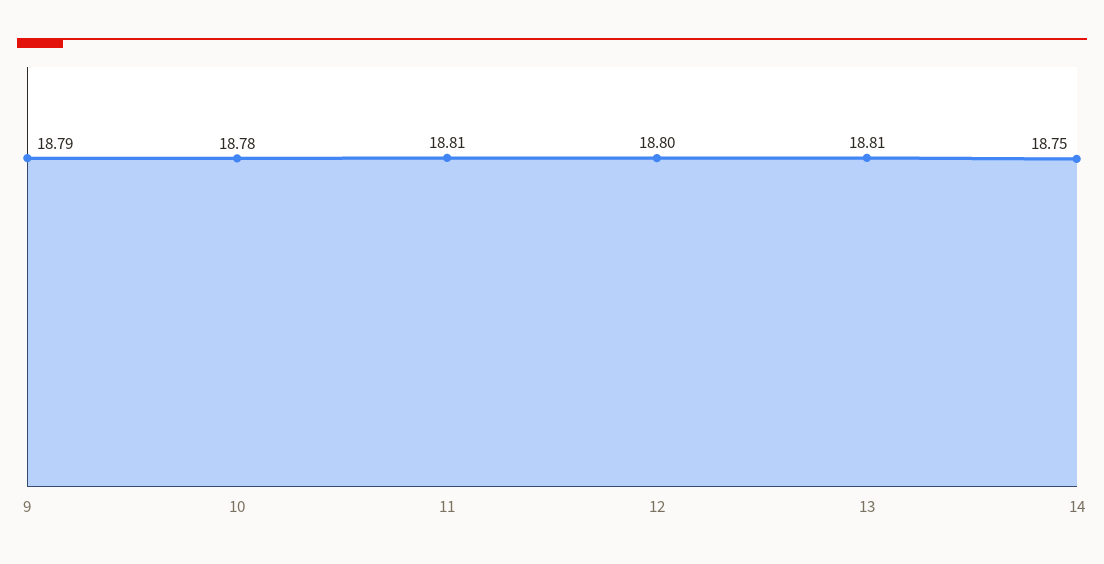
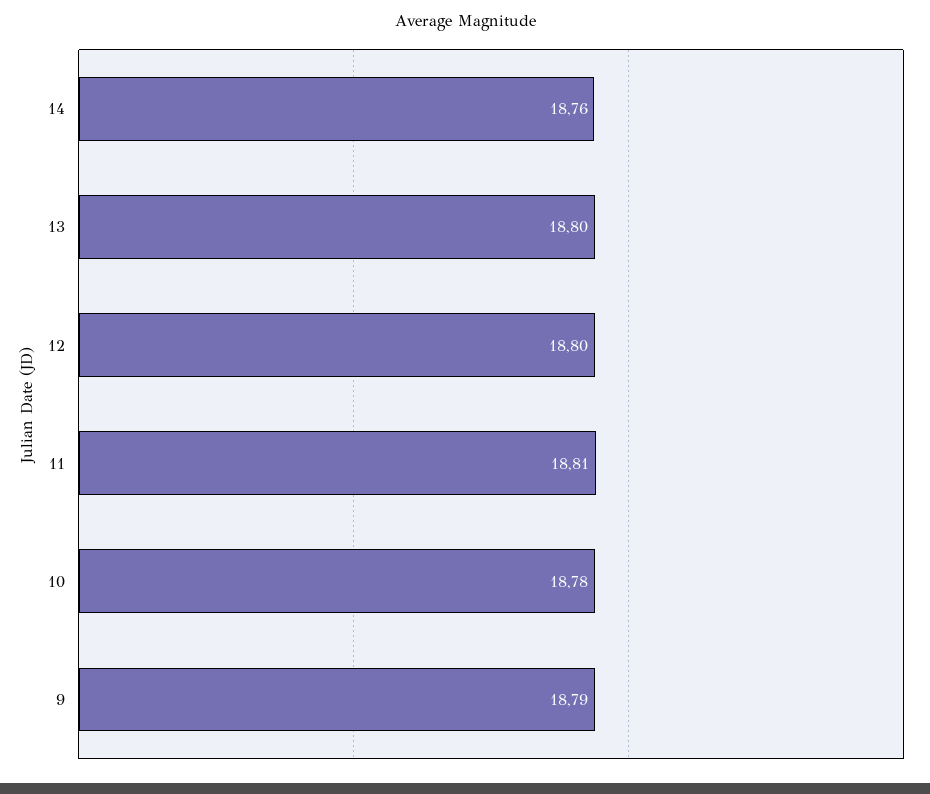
13: 18.81 -> 18.8
14: 18.75 -> 18.76

